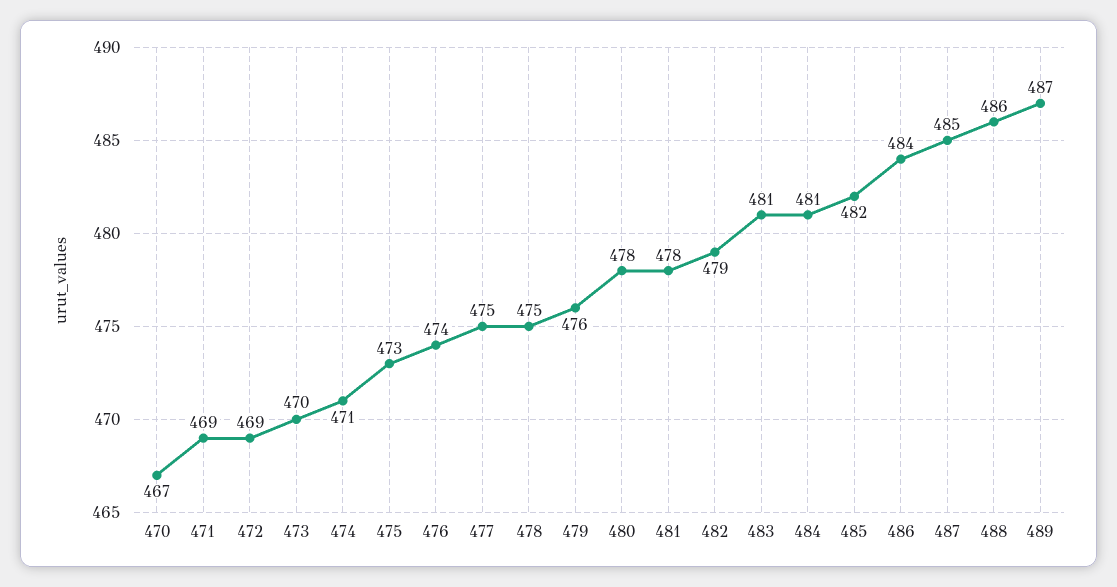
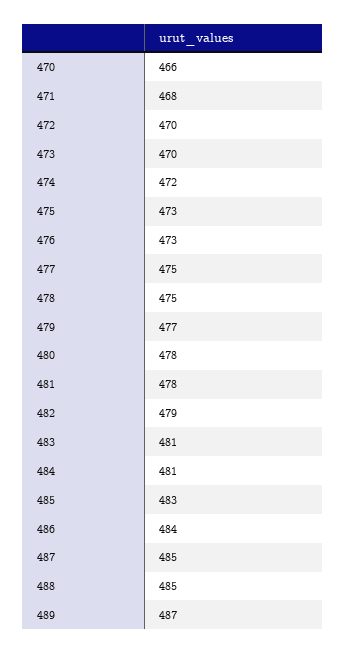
470: 467 -> 466
471: 469 -> 468
472: 469 -> 470
474: 471 -> 472
476: 474 -> 473
479: 476 -> 477
485: 482 -> 483
488: 486 -> 485

